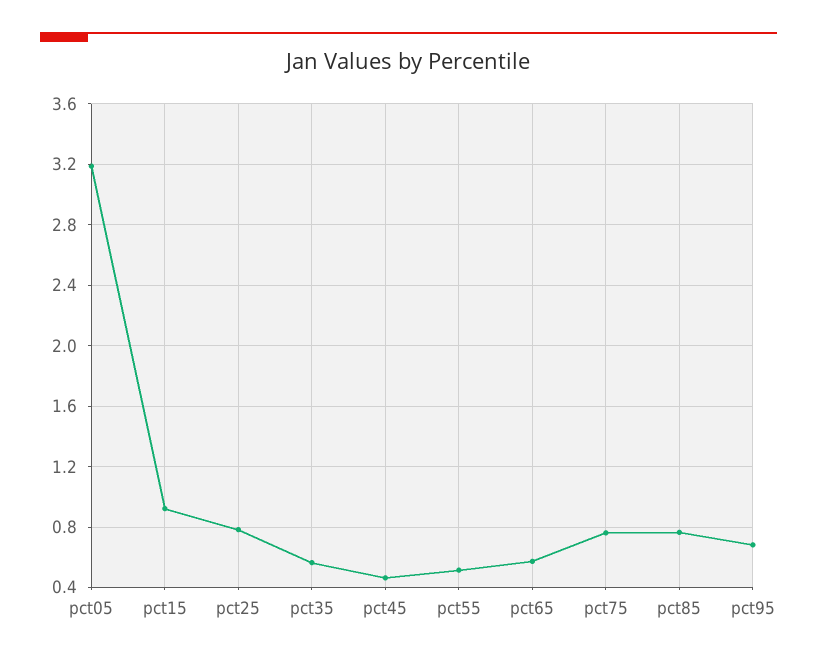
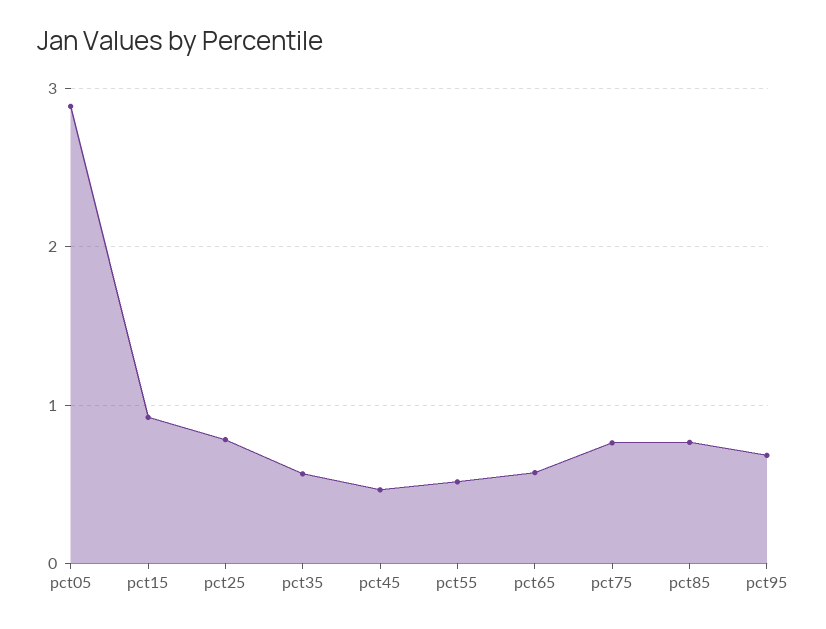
pct05: 3.2 -> 2.9

